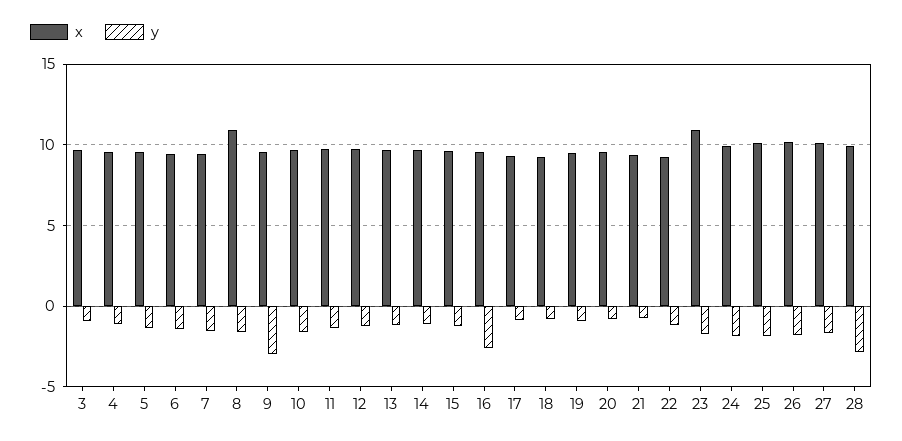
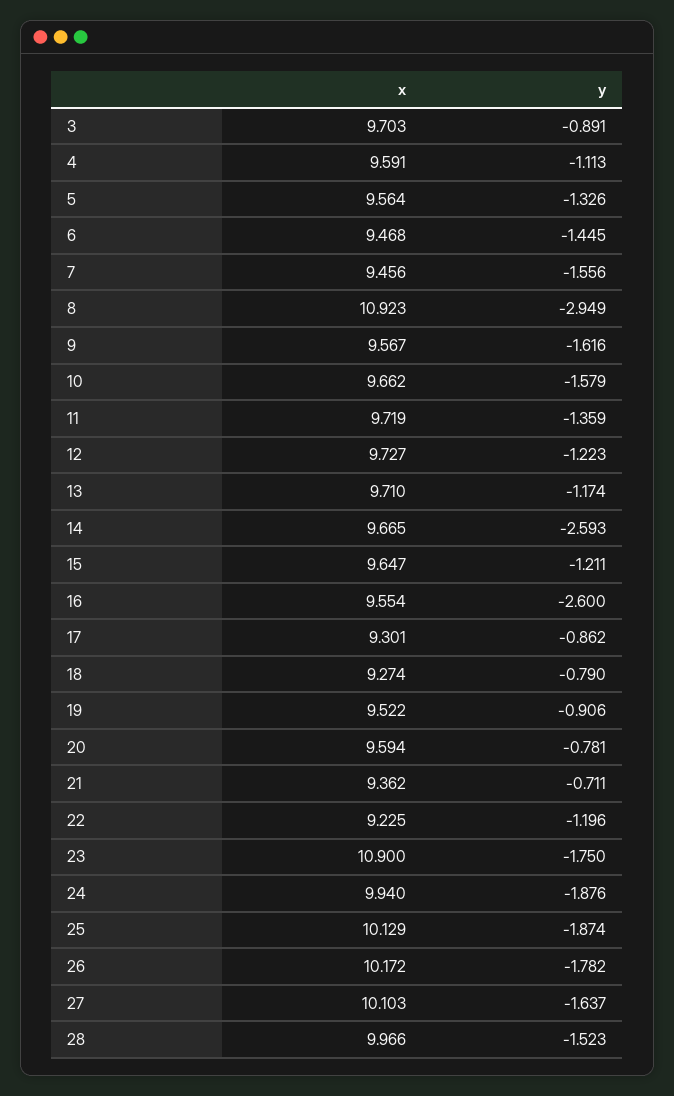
y, 8: -1.5 -> -2.949
y, 9: -3 -> -1.616
y, 14: -1 -> -2.593
y, 28: -3 -> -1.523

